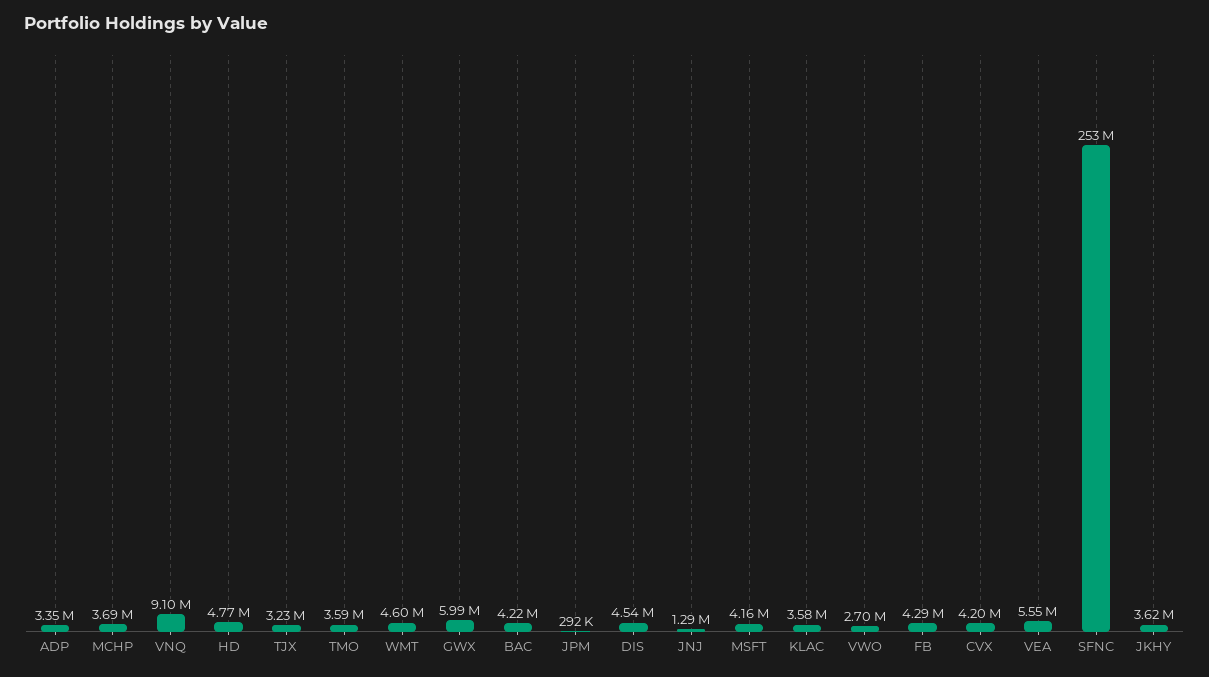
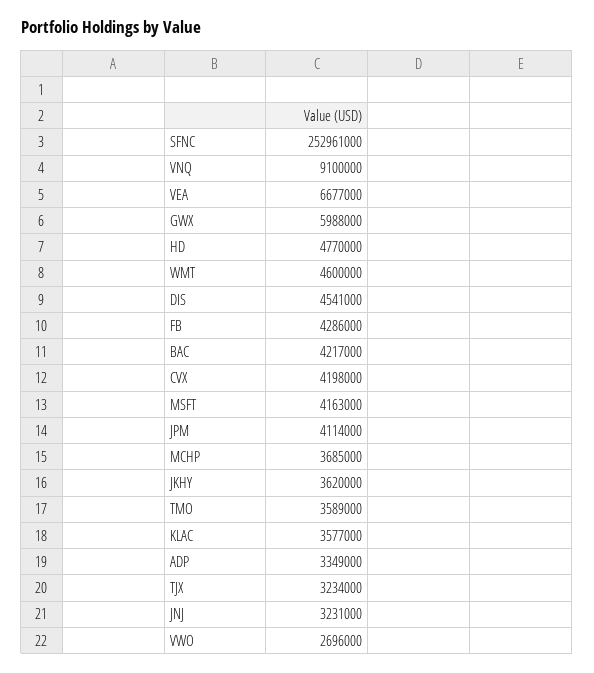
JPM: 292000 -> 4114000
JNJ: 1290000 -> 3231000
VEA: 5550000 -> 6677000

